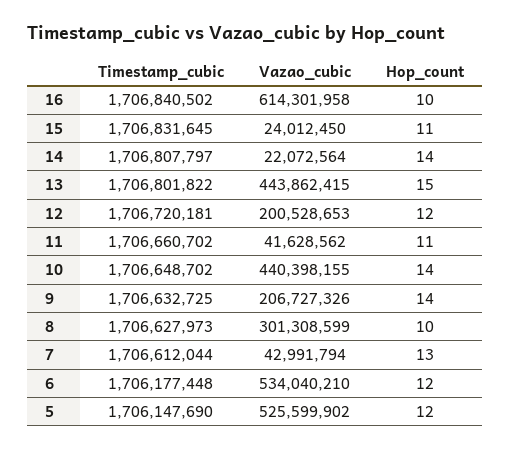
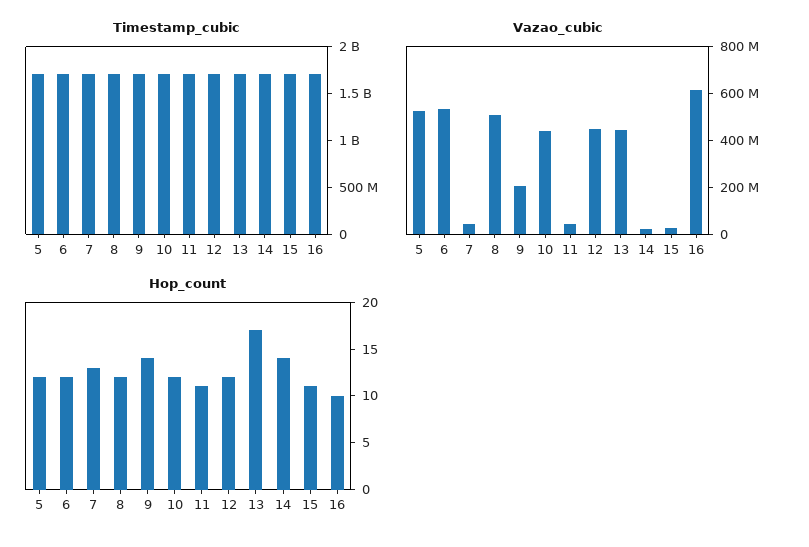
Hop_count, 13: 15 -> 17
Vazao_cubic, 12: 200528653 -> 450000000
Hop_count, 10: 14 -> 12
Vazao_cubic, 8: 301308599 -> 500000000
Hop_count, 8: 10 -> 12

